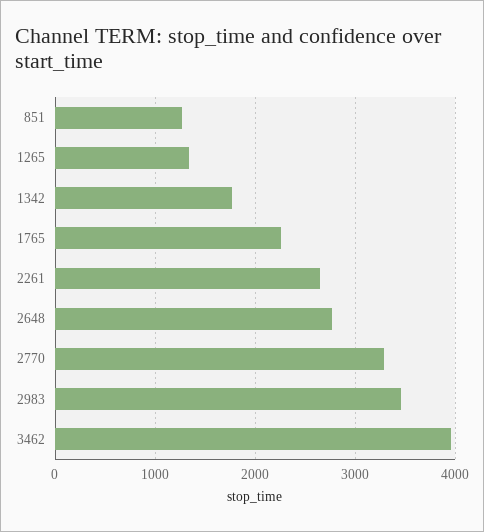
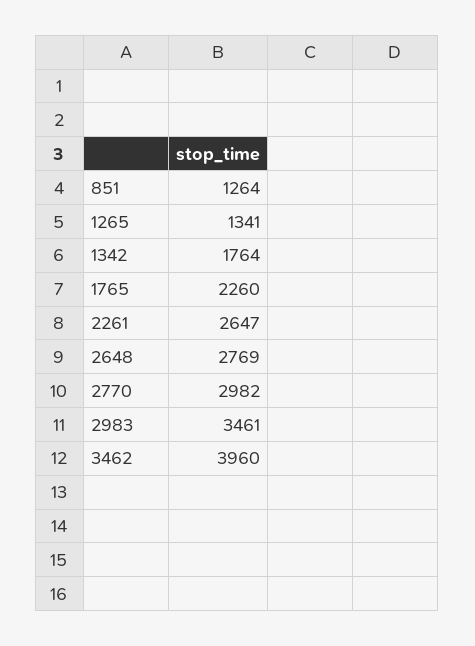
2770: 3300 -> 2982

